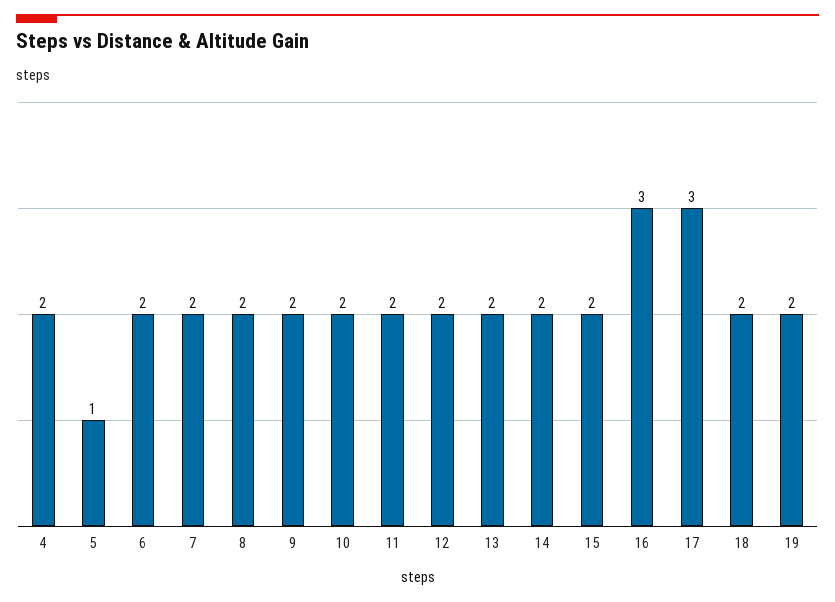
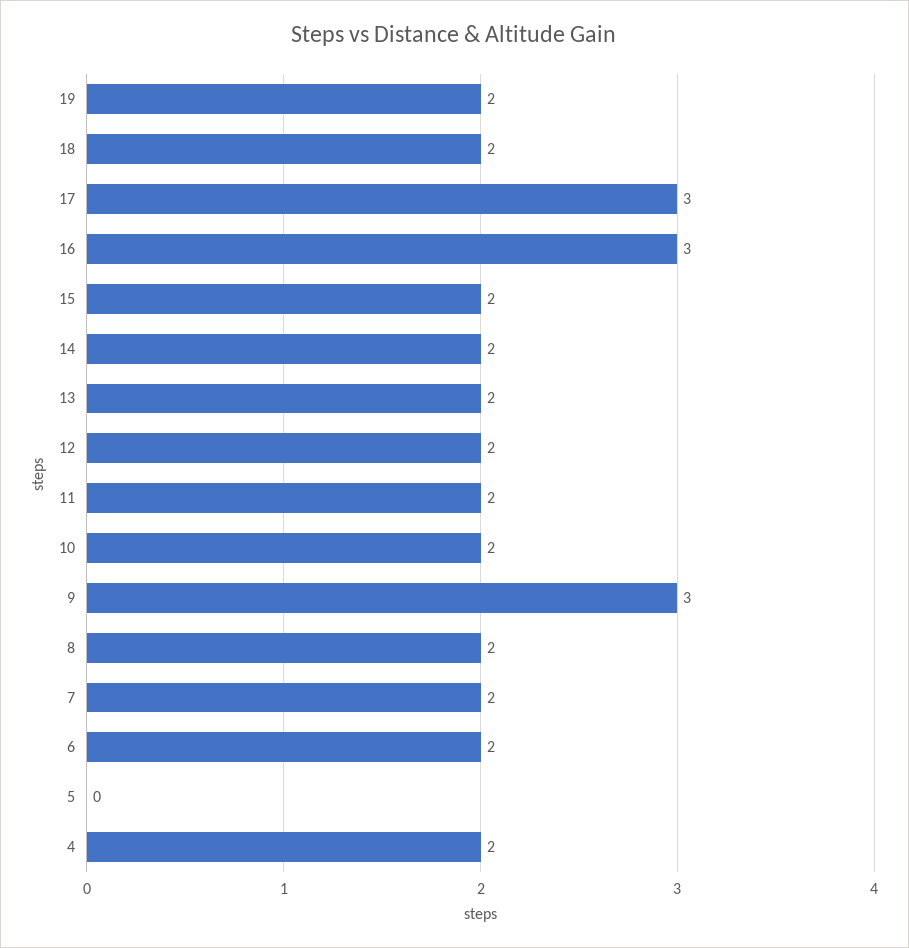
5: 1 -> 0
9: 2 -> 3

